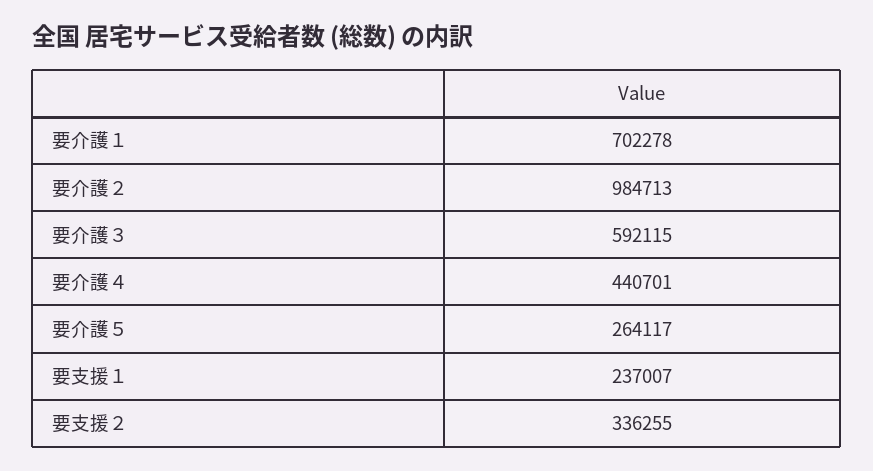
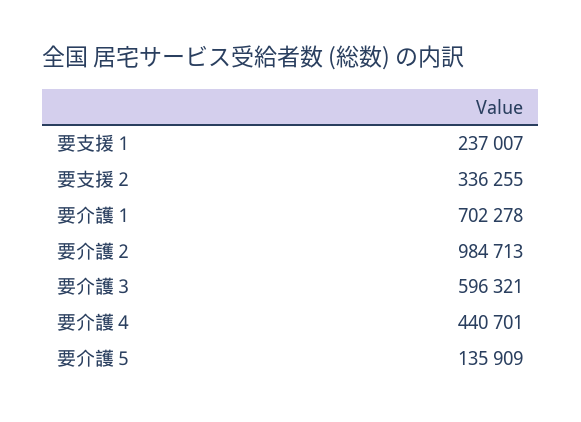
要介護３: 592115 -> 596321
要介護５: 264117 -> 135909

